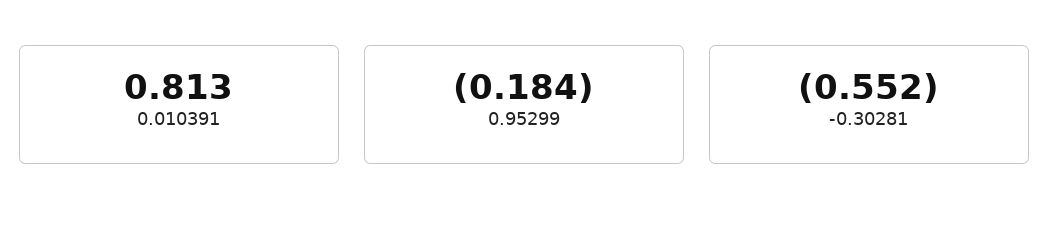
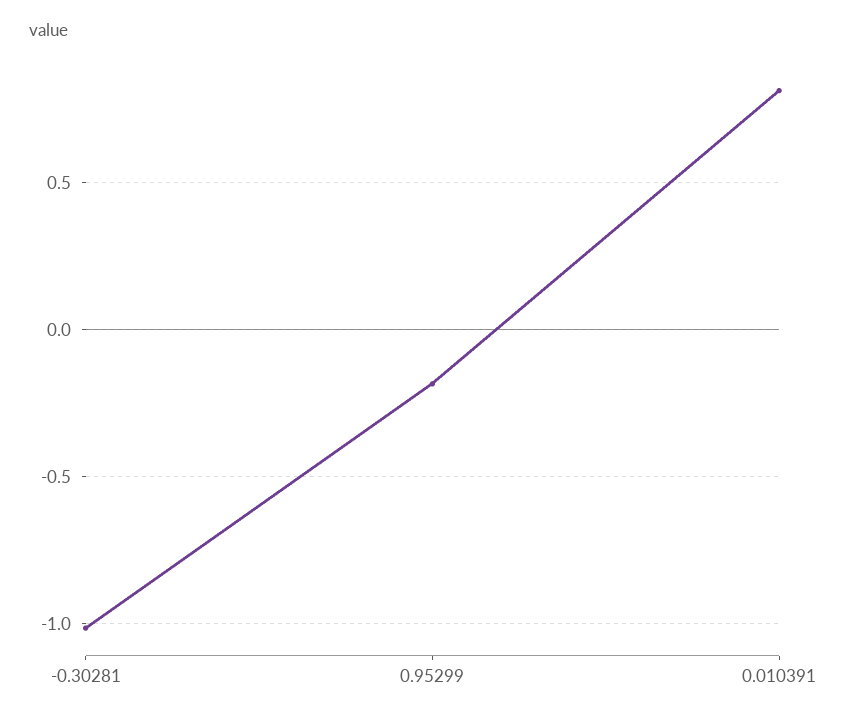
-0.30281: -0.552 -> -1

